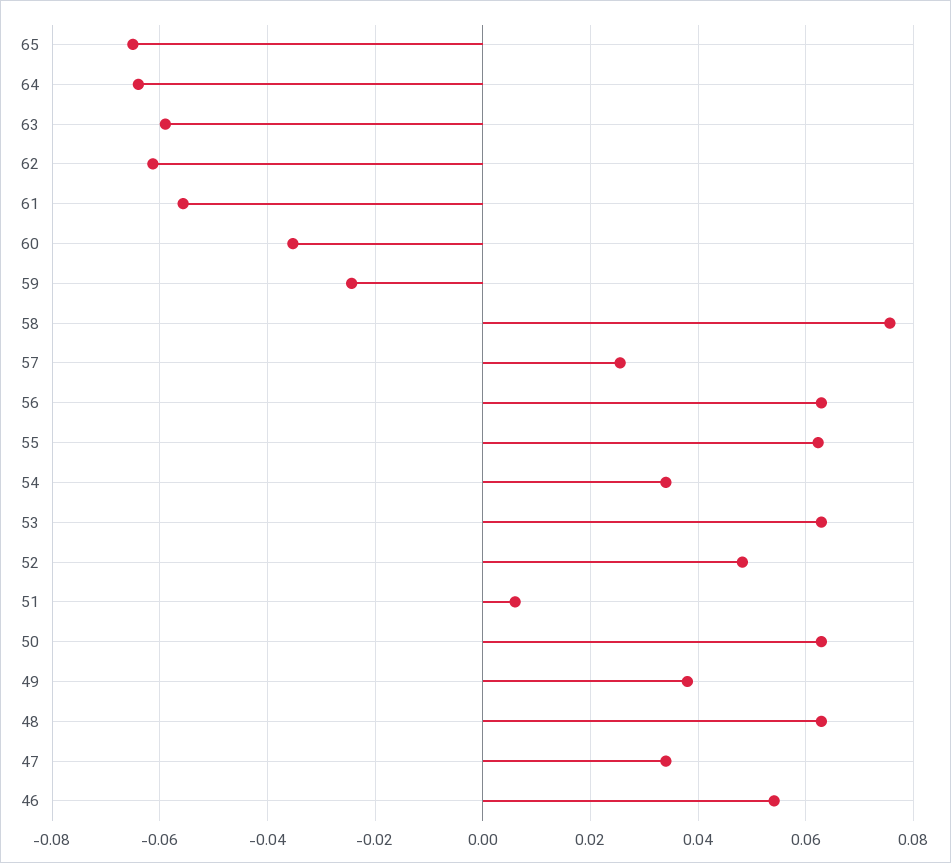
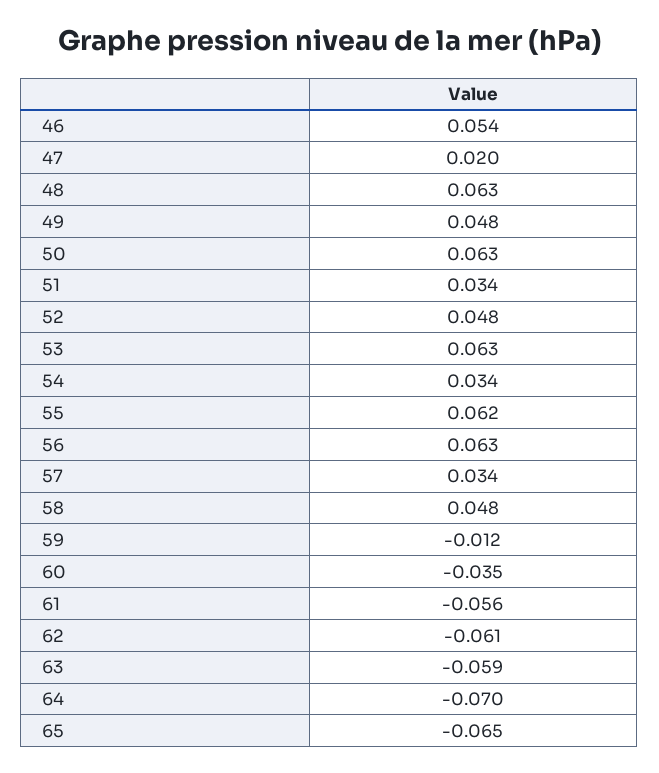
64: -0.064 -> -0.07
59: -0.024 -> -0.012
58: 0.076 -> 0.048
57: 0.026 -> 0.034
51: 0.006 -> 0.034
49: 0.038 -> 0.048
47: 0.034 -> 0.02

